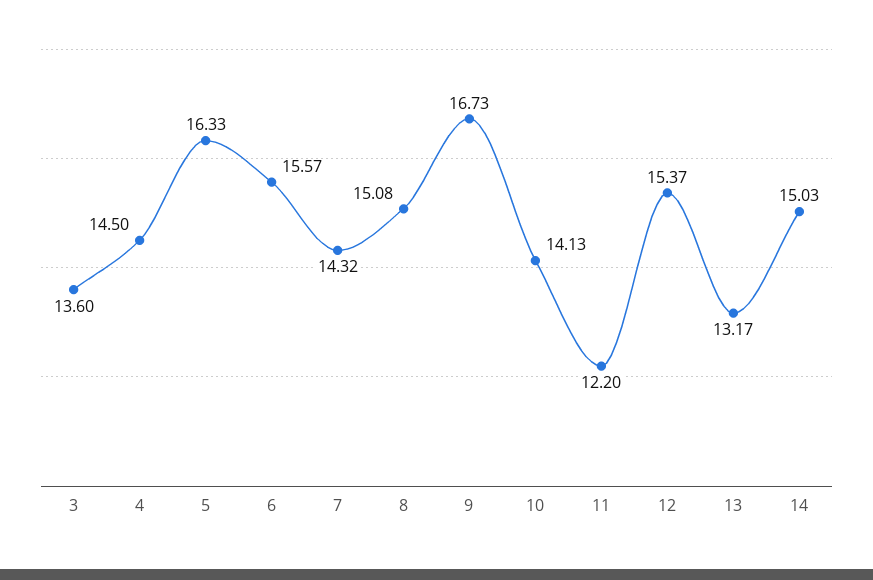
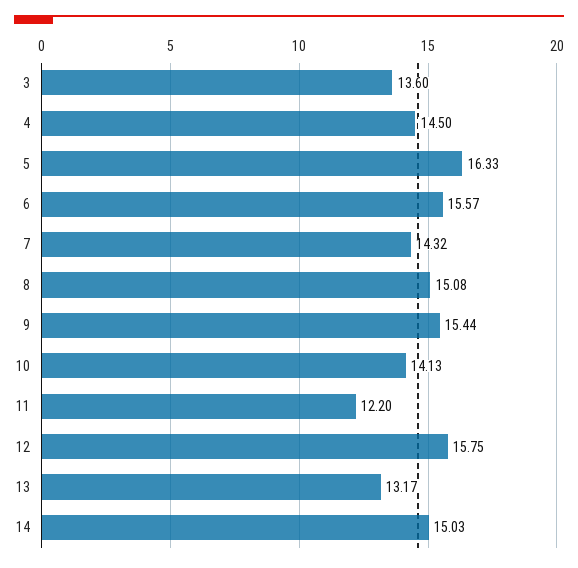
9: 16.73 -> 15.44
12: 15.37 -> 15.75

